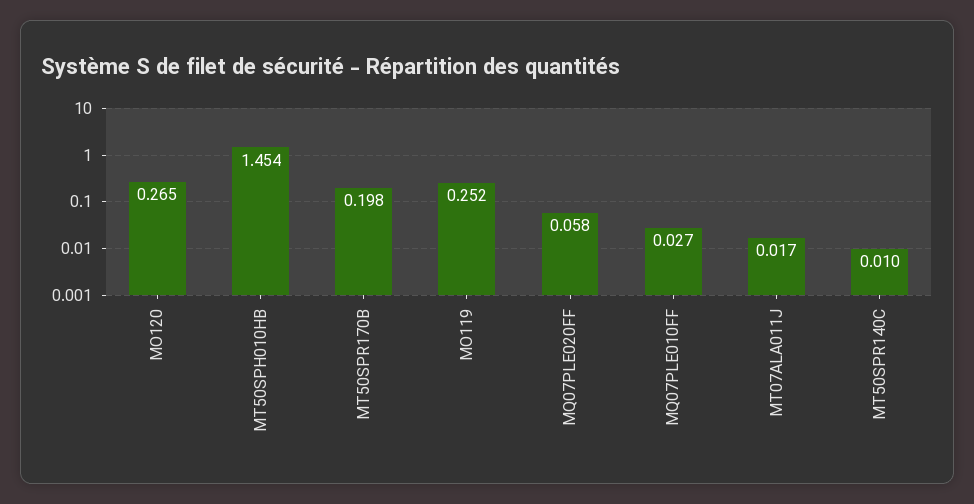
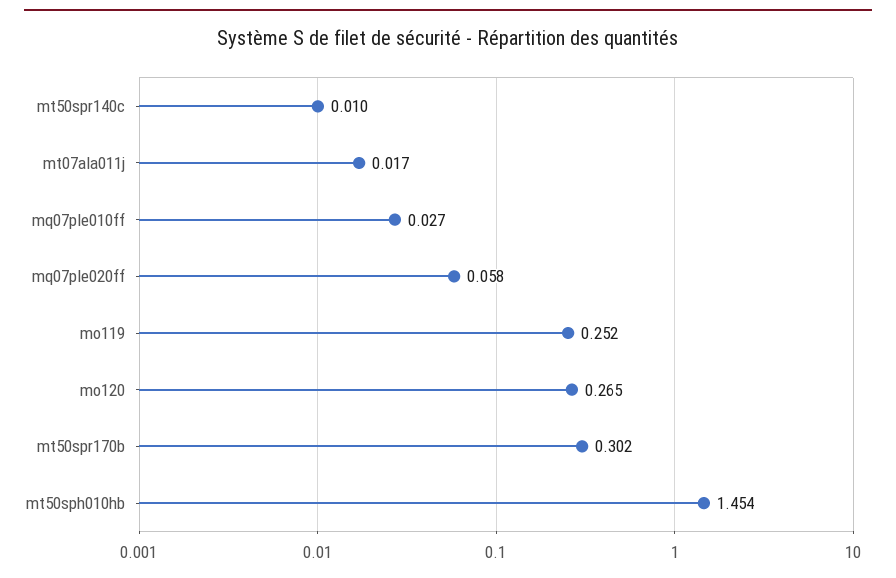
MT50SPR170B: 0.198 -> 0.302

